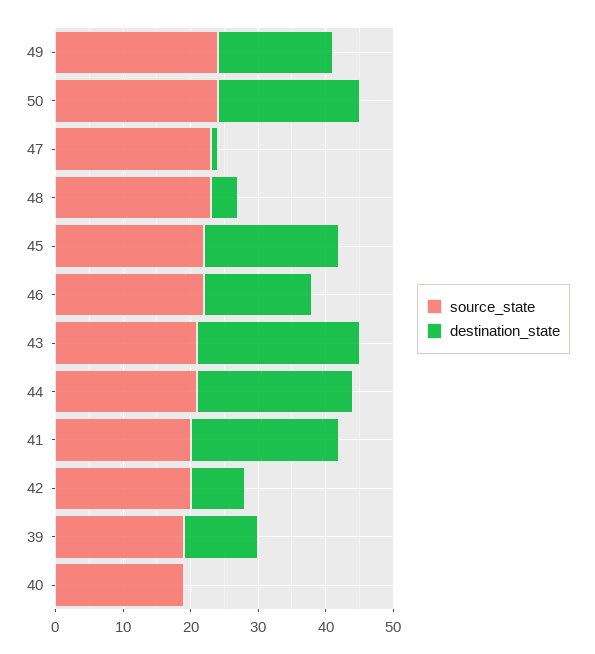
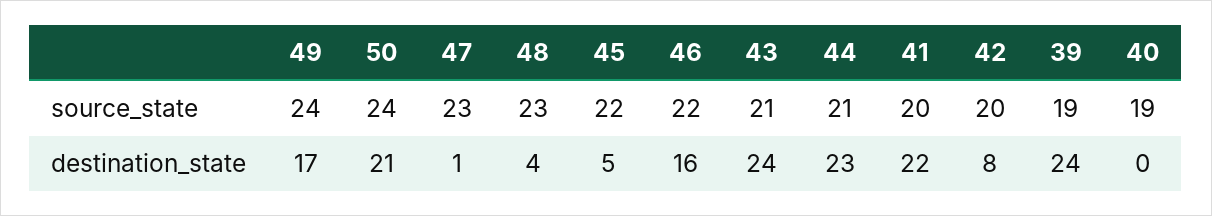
destination_state, 45: 20 -> 5
destination_state, 39: 10 -> 24

